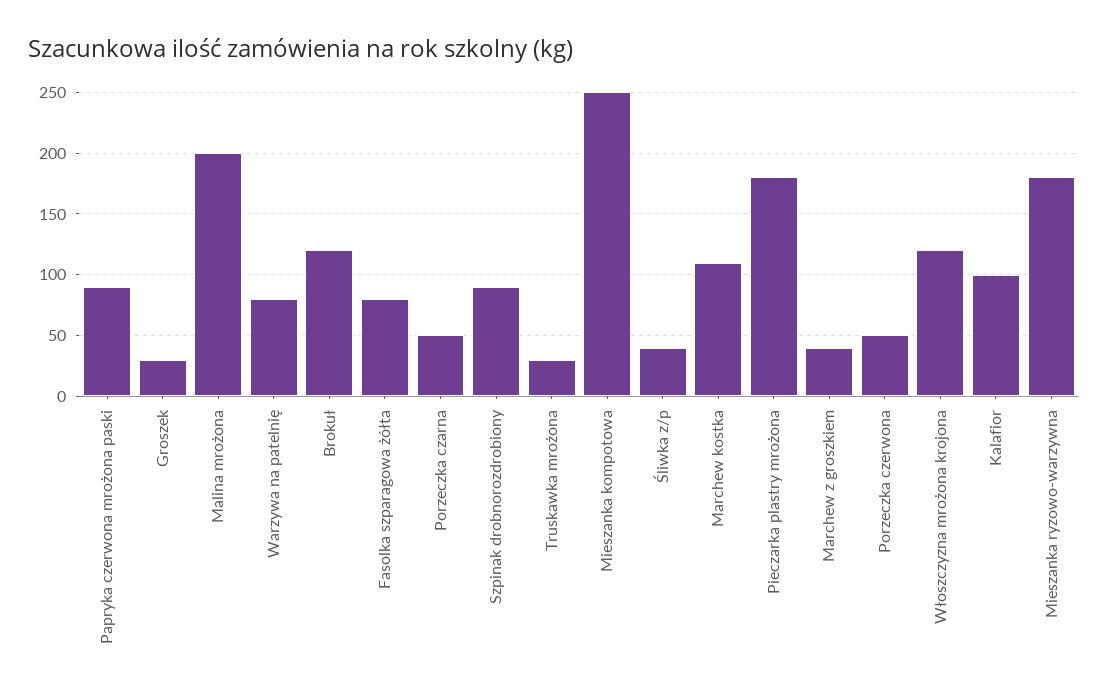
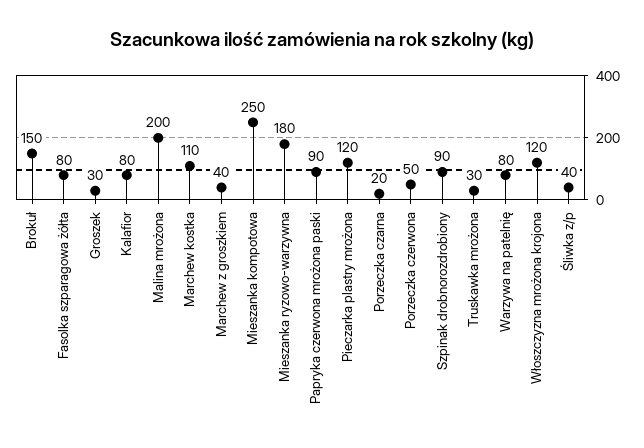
Brokuł: 120 -> 150
Porzeczka czarna: 50 -> 20
Pieczarka plastry mrożona: 180 -> 120
Kalafior: 100 -> 80

